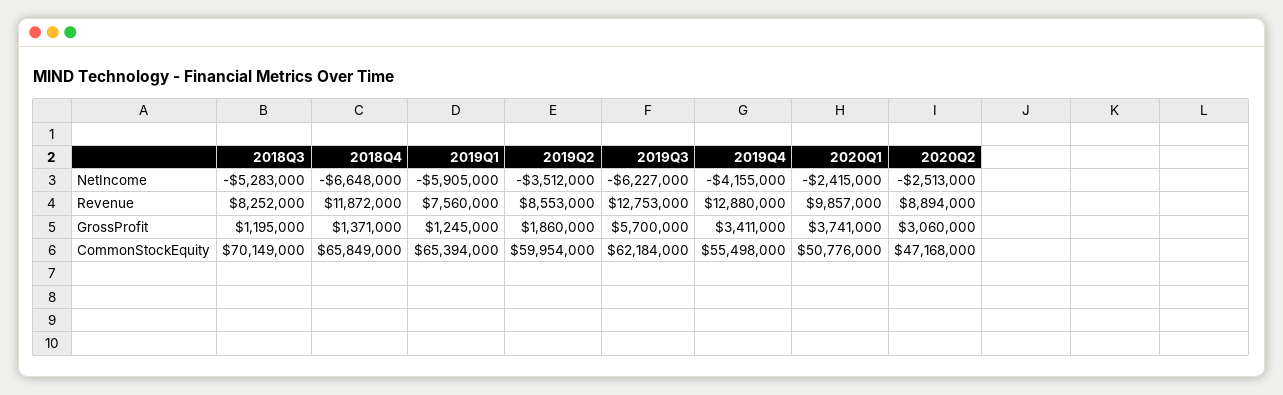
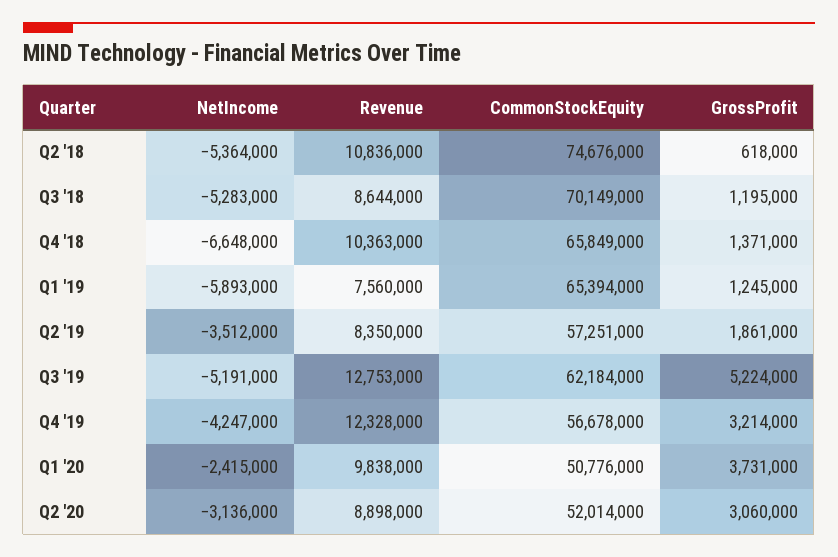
2019Q1, NetIncome: -5905000 -> -5893000
2019Q3, NetIncome: -6227000 -> -5191000
2019Q4, NetIncome: -4155000 -> -4247000
2020Q2, NetIncome: -2513000 -> -3136000
2018Q3, Revenue: 8252000 -> 8644000
2018Q4, Revenue: 11872000 -> 10363000
2019Q2, Revenue: 8553000 -> 8350000
2019Q4, Revenue: 12880000 -> 12328000
2020Q1, Revenue: 9857000 -> 9838000
2020Q2, Revenue: 8894000 -> 8898000
2019Q2, GrossProfit: 1860000 -> 1861000
2019Q3, GrossProfit: 5700000 -> 5224000
2019Q4, GrossProfit: 3411000 -> 3214000
2020Q1, GrossProfit: 3741000 -> 3731000
2019Q2, CommonStockEquity: 59954000 -> 57251000
2019Q4, CommonStockEquity: 55498000 -> 56678000
2020Q2, CommonStockEquity: 47168000 -> 52014000
Q2 '18, NetIncome: none -> -5364000
Q2 '18, Revenue: none -> 10836000
Q2 '18, CommonStockEquity: none -> 74676000
Q2 '18, GrossProfit: none -> 618000

